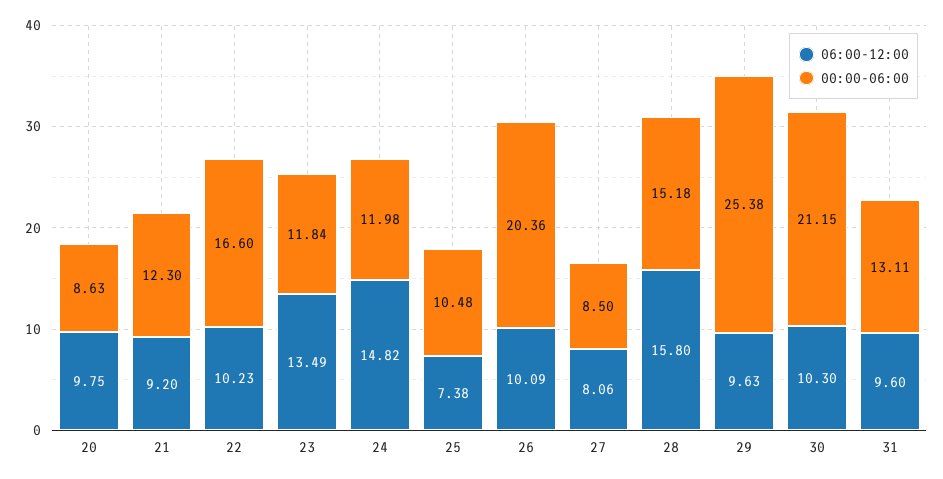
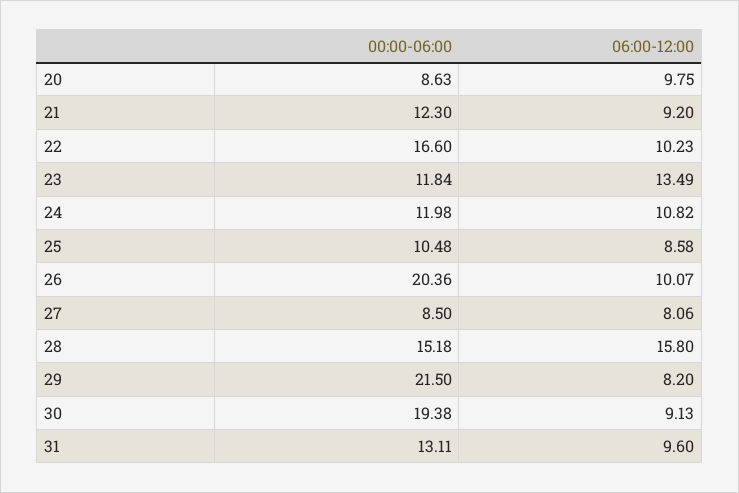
06:00-12:00, 24: 14.82 -> 10.82
06:00-12:00, 25: 7.38 -> 8.58
06:00-12:00, 26: 10.09 -> 10.07
06:00-12:00, 29: 9.63 -> 8.2
00:00-06:00, 29: 25.38 -> 21.5
06:00-12:00, 30: 10.3 -> 9.13
00:00-06:00, 30: 21.15 -> 19.38

